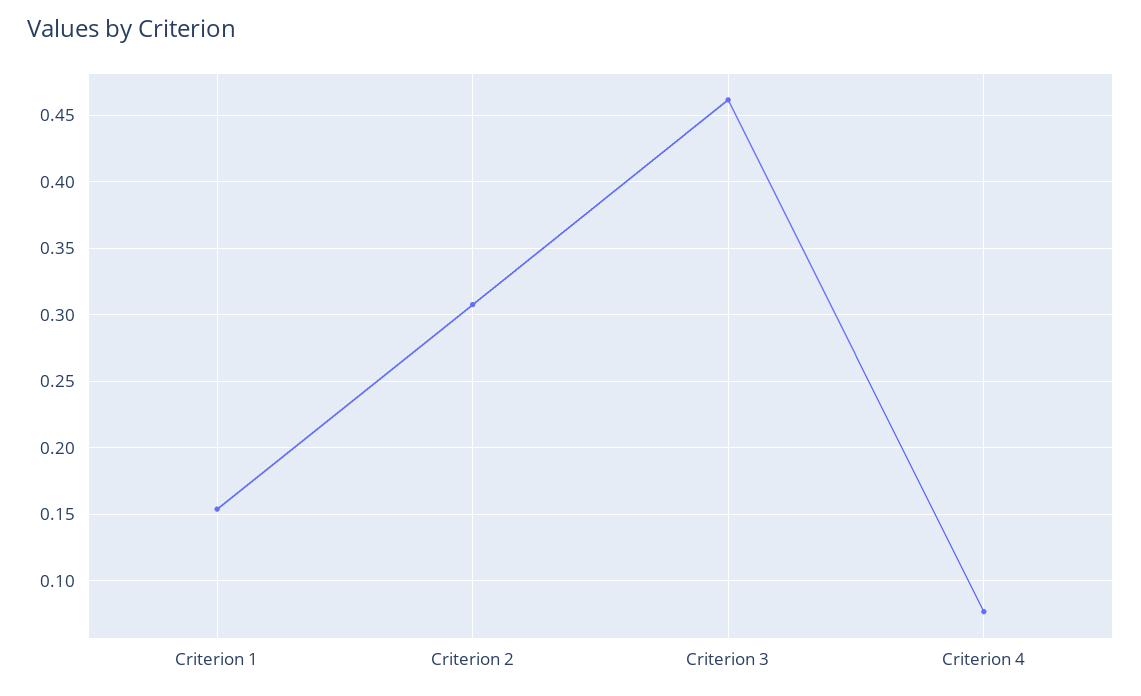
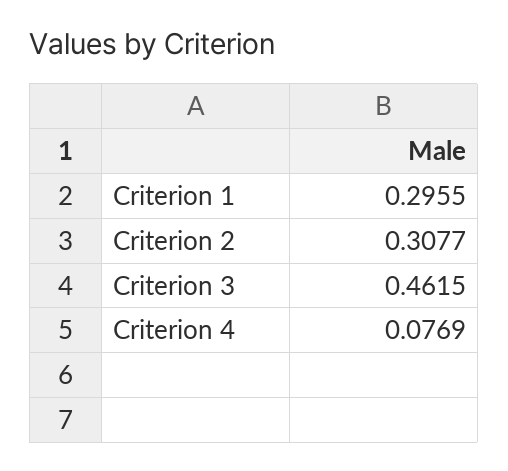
Criterion 1: 0.155 -> 0.2955

